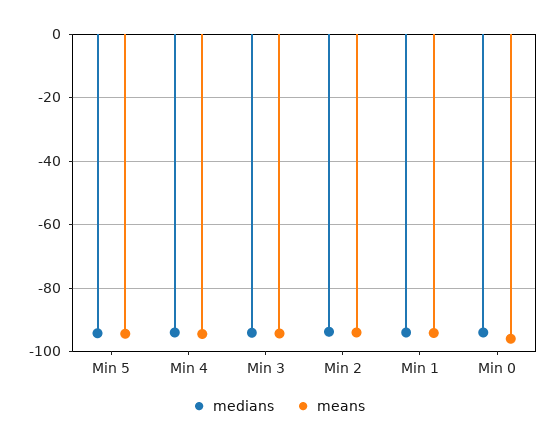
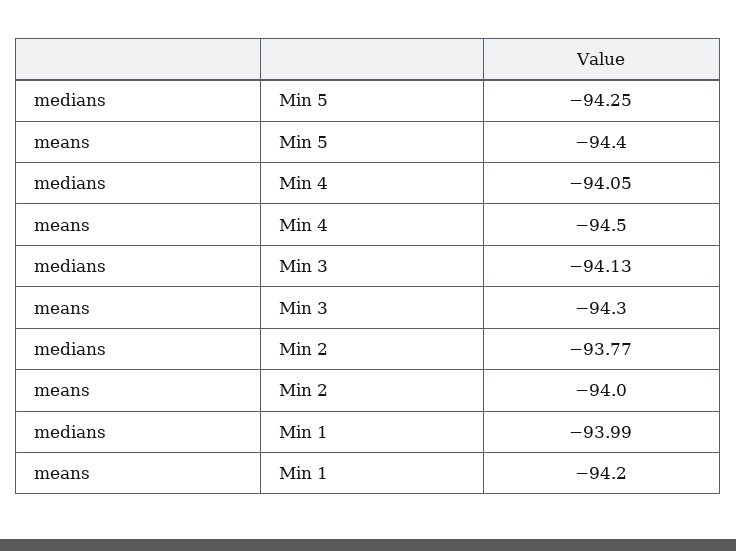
medians, Min 0: -94 -> none
means, Min 0: -96 -> none

